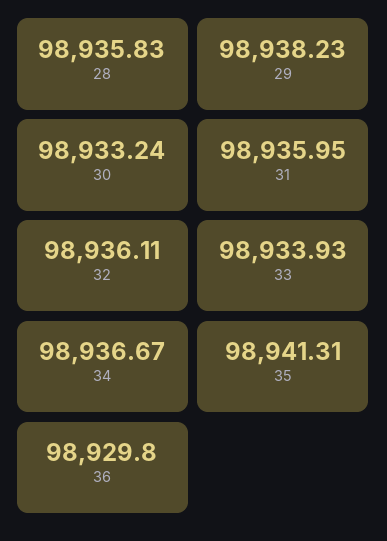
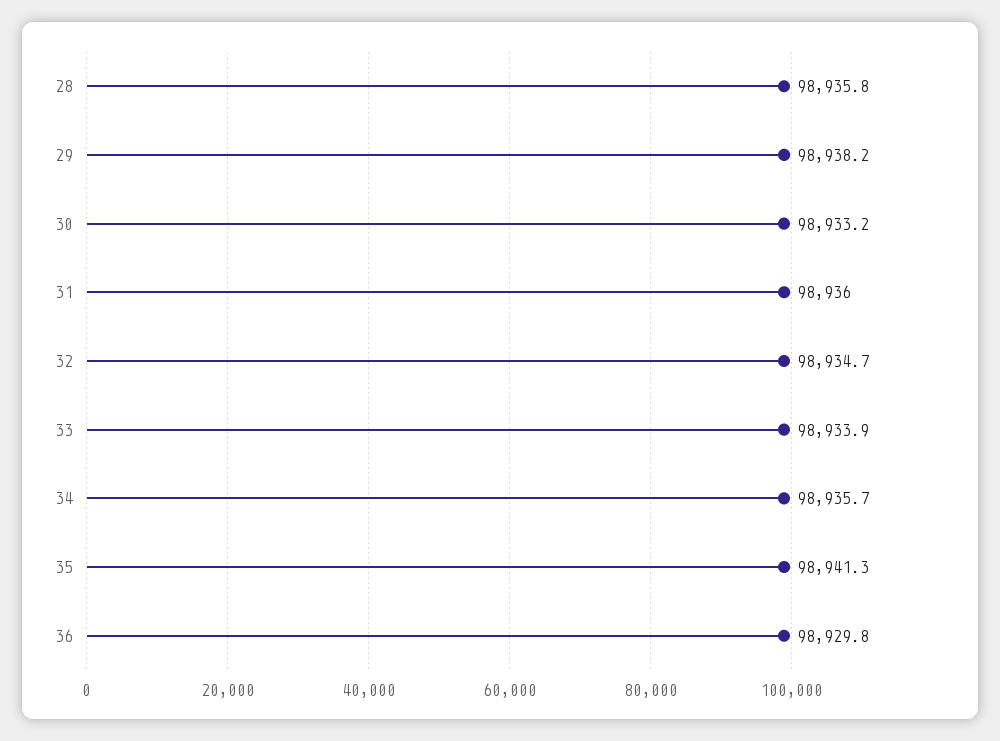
32: 98936.11 -> 98934.7
34: 98936.67 -> 98935.7

